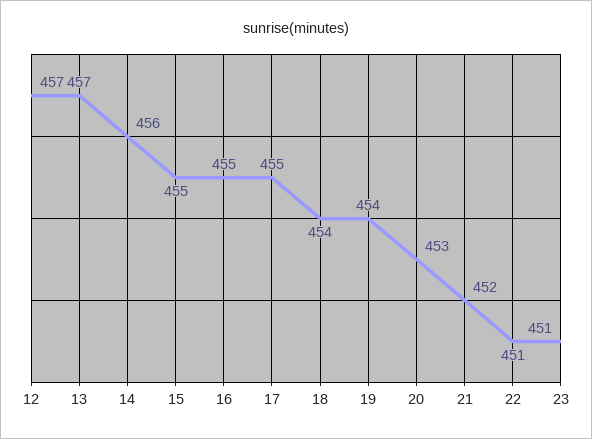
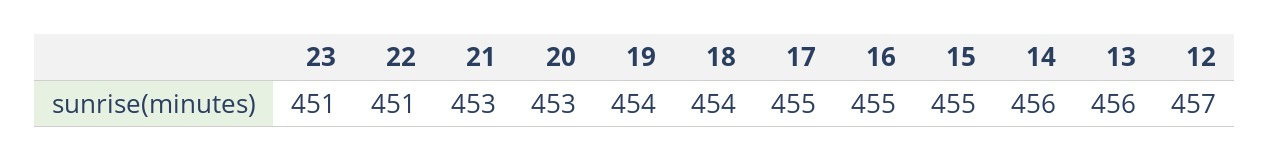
13: 457 -> 456
21: 452 -> 453

